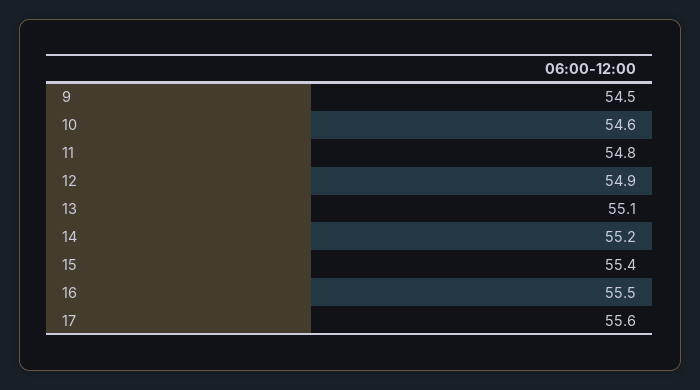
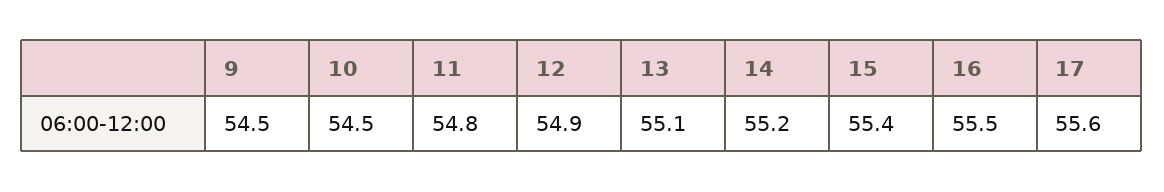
10: 54.6 -> 54.5

